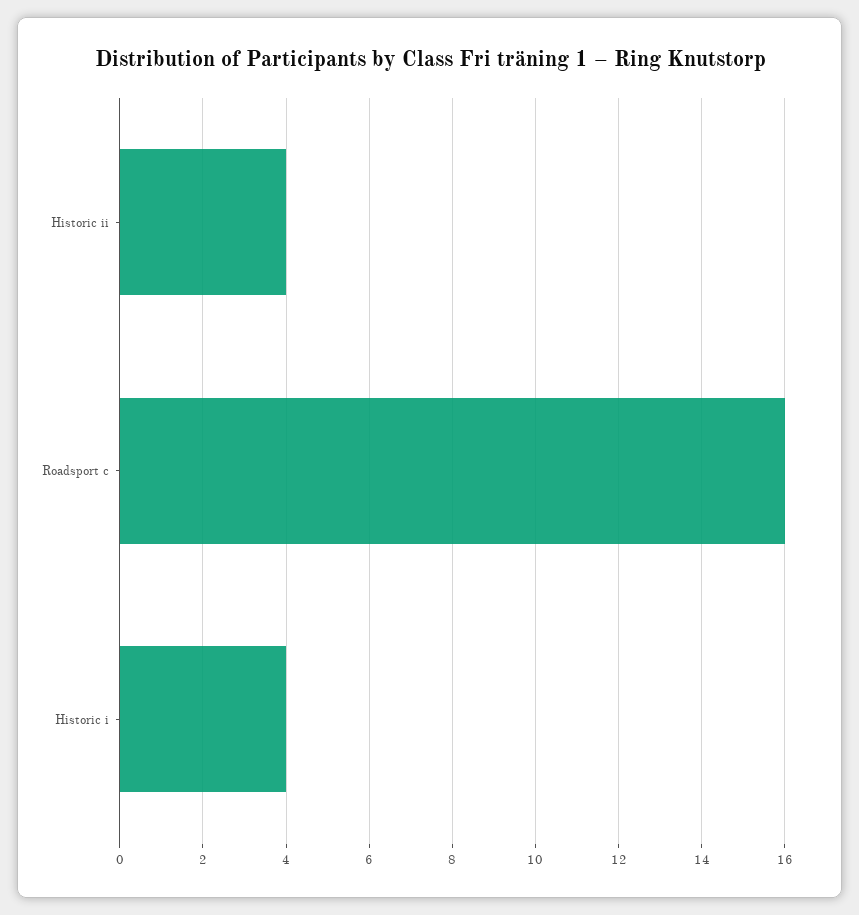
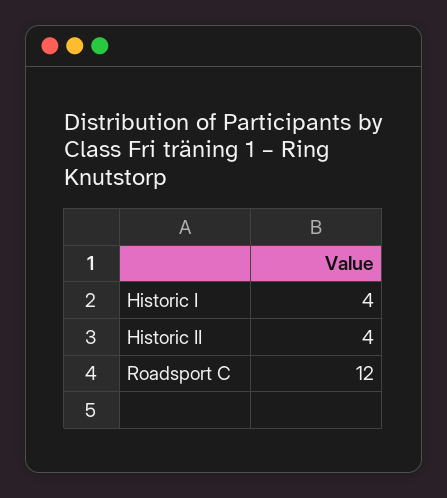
Roadsport c: 16 -> 12

